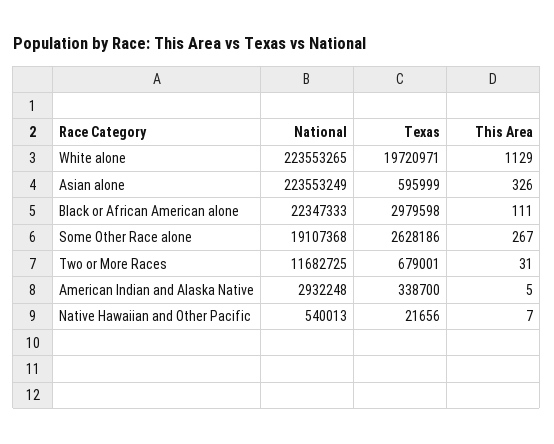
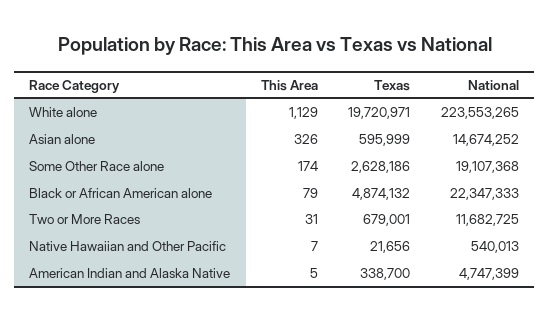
National, Asian alone: 223553249 -> 14674252
Texas, Black or African American alone: 2979598 -> 4874132
This Area, Black or African American alone: 111 -> 79
This Area, Some Other Race alone: 267 -> 174
National, American Indian and Alaska Native: 2932248 -> 4747399

